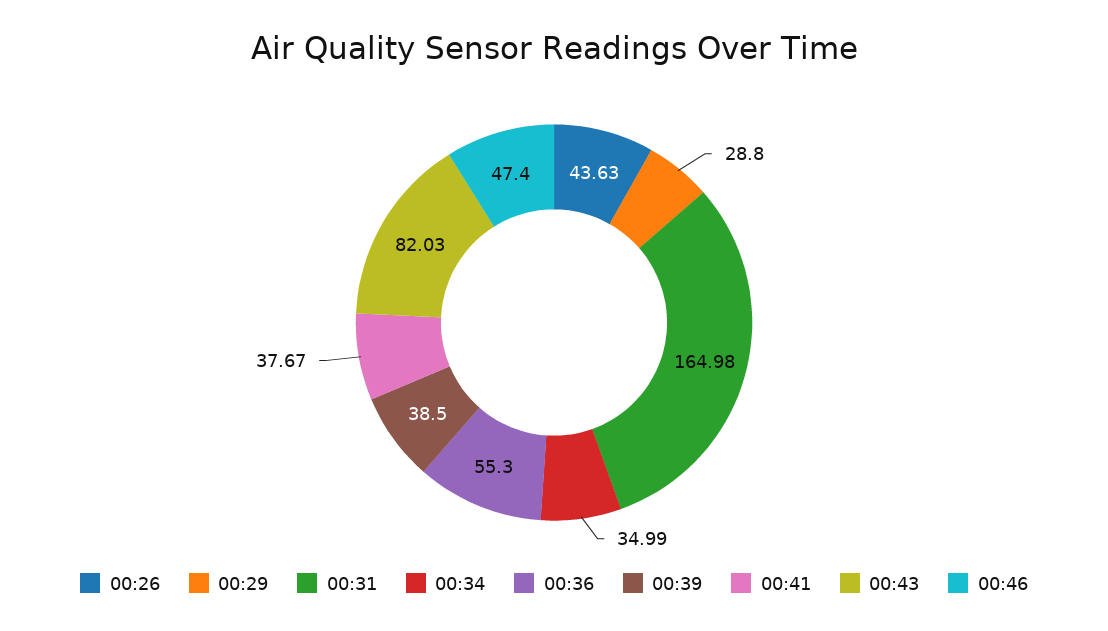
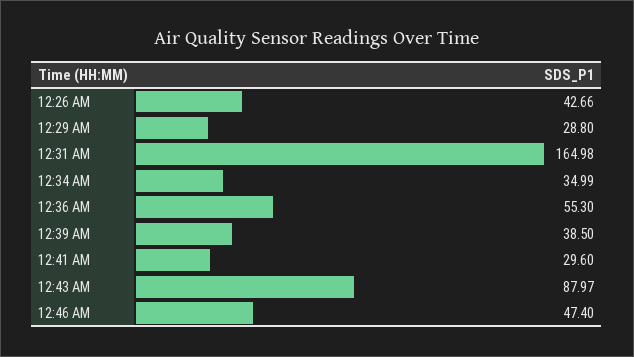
00:26: 43.63 -> 42.66
00:41: 37.67 -> 29.6
00:43: 82.03 -> 87.97

